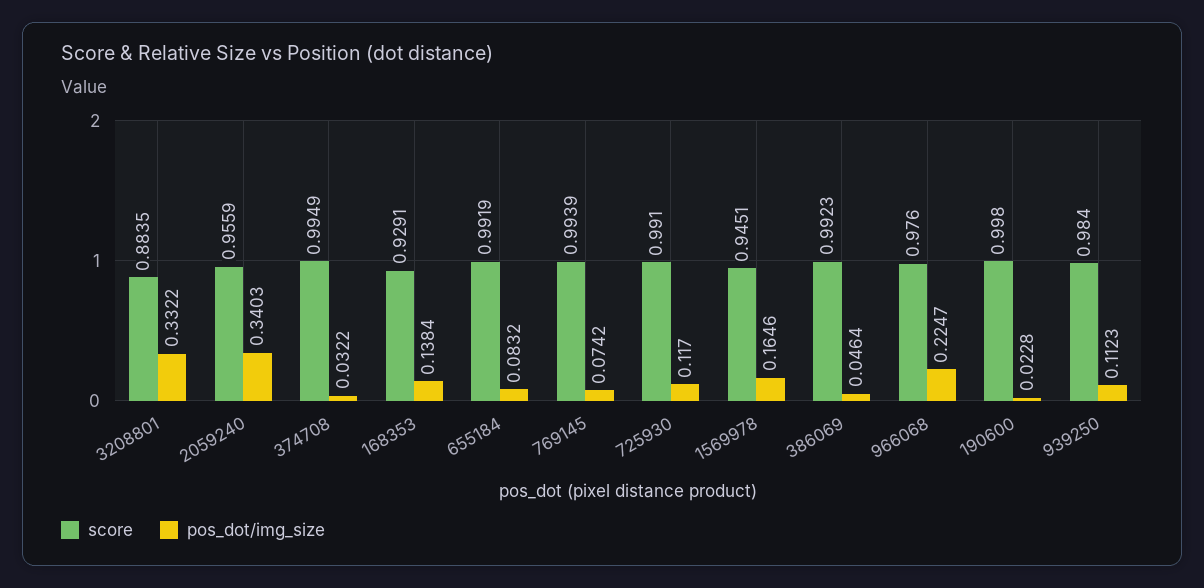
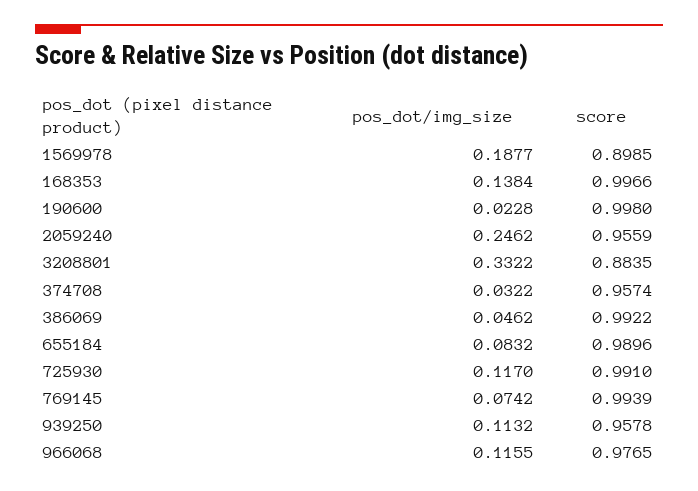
pos_dot/img_size, 2059240: 0.3403 -> 0.2462
score, 374708: 0.9949 -> 0.9574
score, 168353: 0.9291 -> 0.9966
score, 655184: 0.9919 -> 0.9896
score, 1569978: 0.9451 -> 0.8985
pos_dot/img_size, 1569978: 0.1646 -> 0.1877
score, 386069: 0.9923 -> 0.9922
pos_dot/img_size, 386069: 0.0464 -> 0.0462
score, 966068: 0.976 -> 0.9765
pos_dot/img_size, 966068: 0.2247 -> 0.1155
score, 939250: 0.984 -> 0.9578
pos_dot/img_size, 939250: 0.1123 -> 0.1132

